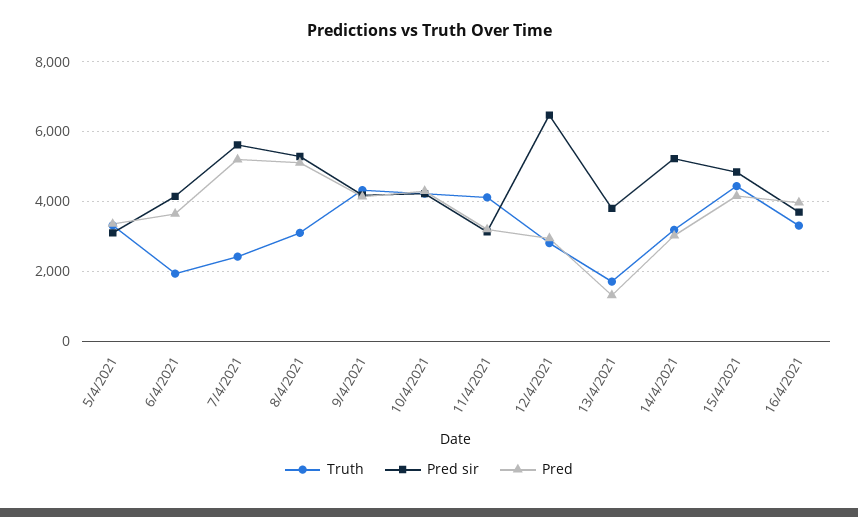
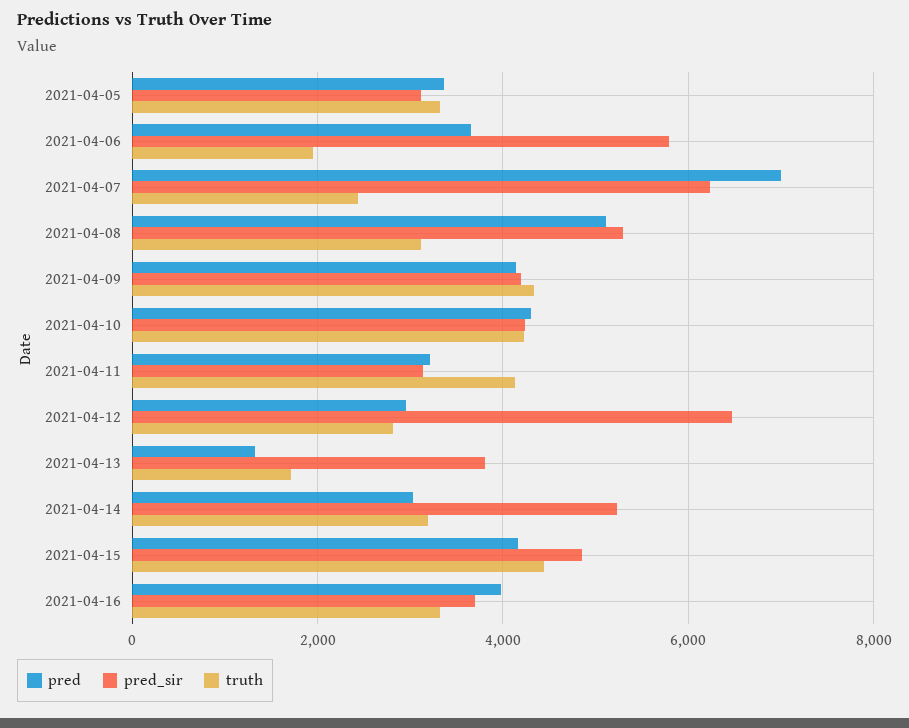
Pred sir, 6/4/2021: 4200 -> 5800
Pred sir, 7/4/2021: 5600 -> 6200
Pred, 7/4/2021: 5200 -> 7000

